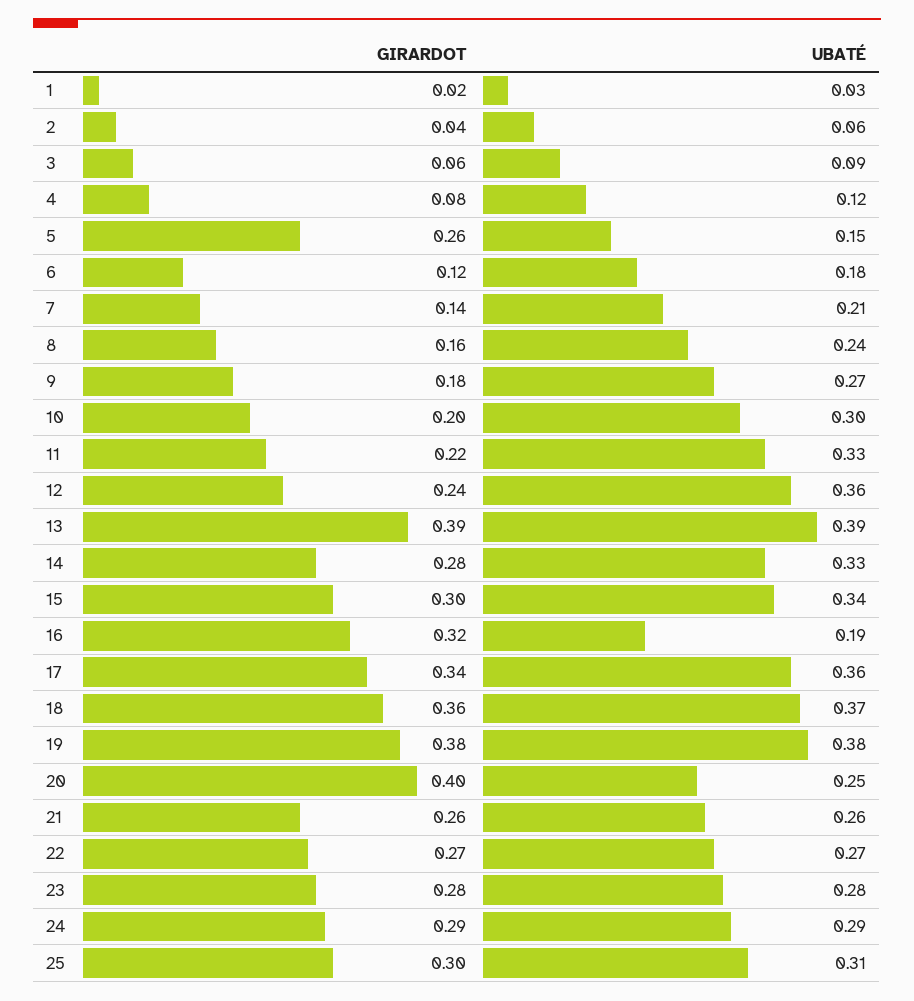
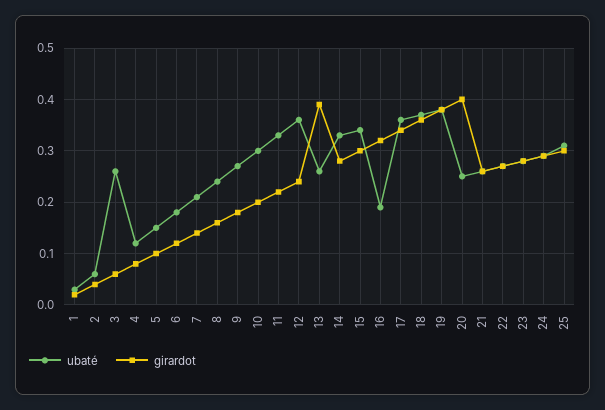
UBATÉ, 3: 0.09 -> 0.25
GIRARDOT, 5: 0.26 -> 0.1
UBATÉ, 13: 0.39 -> 0.25

